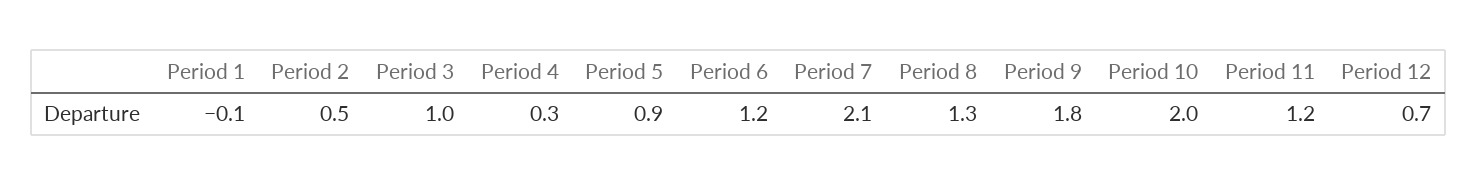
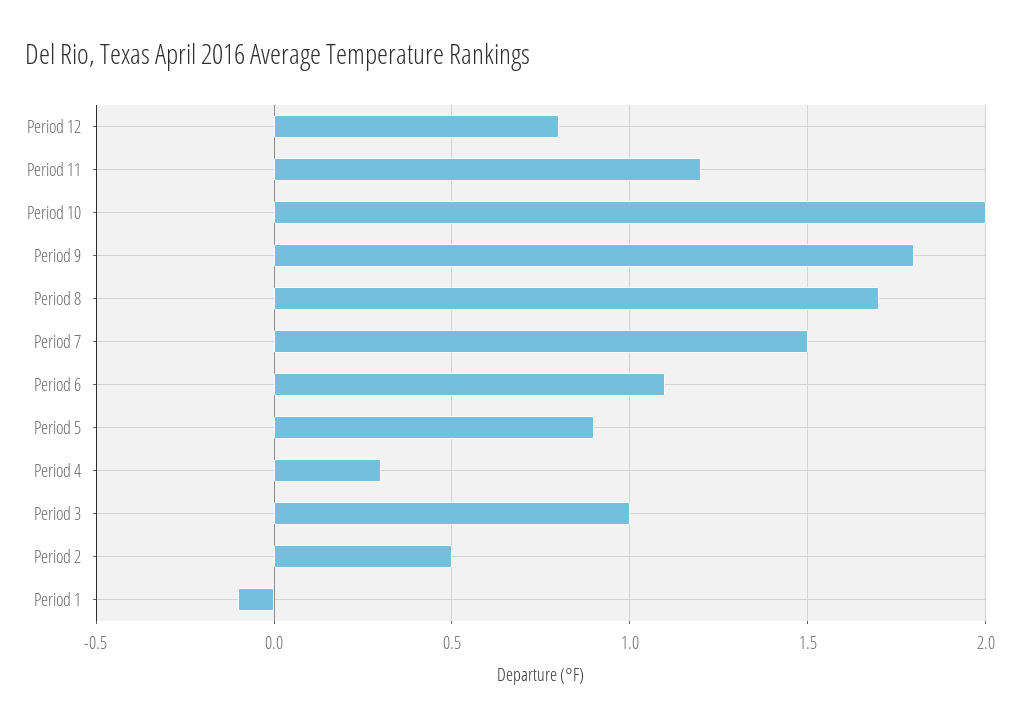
Period 6: 1.2 -> 1.1
Period 7: 2.1 -> 1.5
Period 8: 1.3 -> 1.7
Period 12: 0.7 -> 0.8

